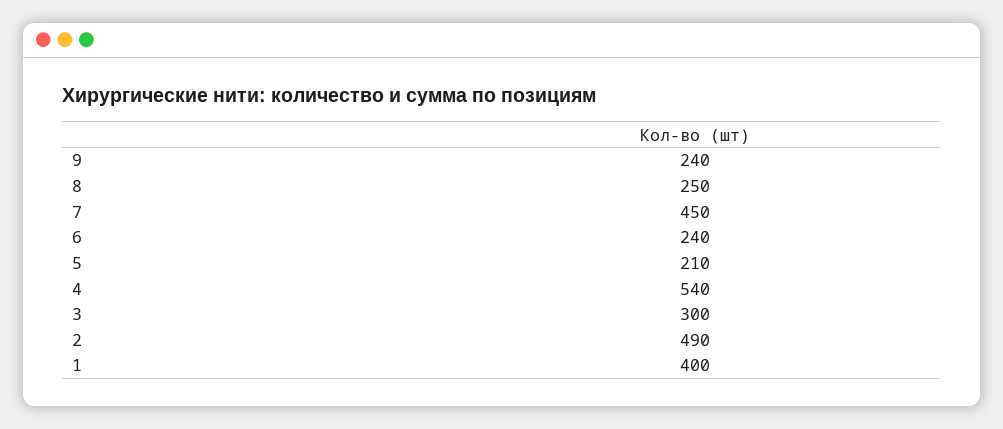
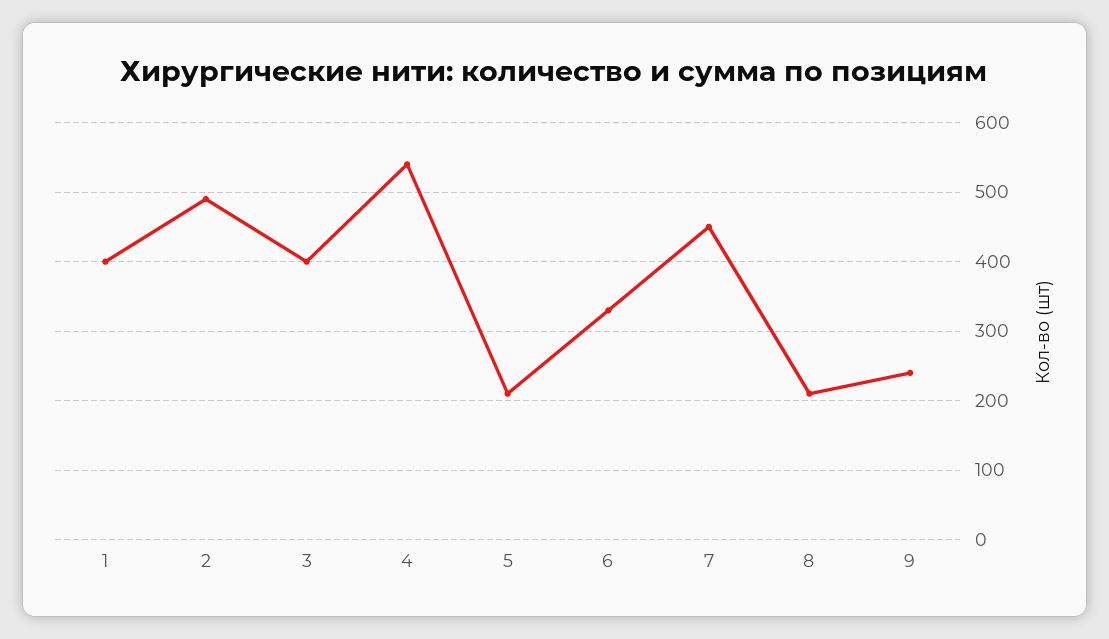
8: 250 -> 210
6: 240 -> 330
3: 300 -> 400

